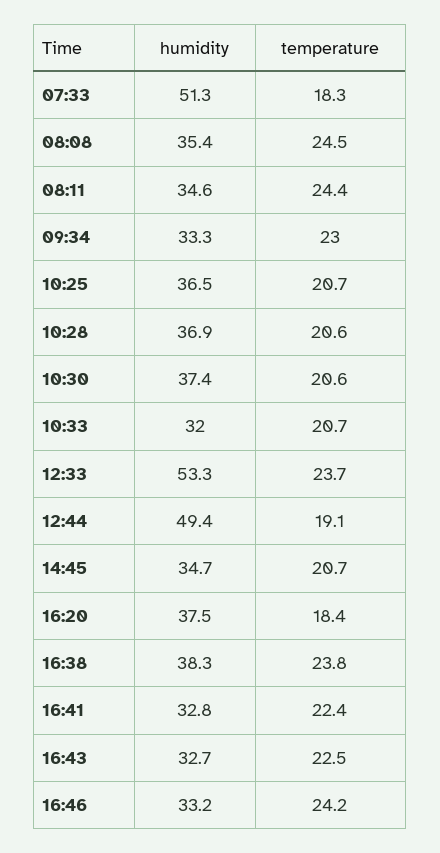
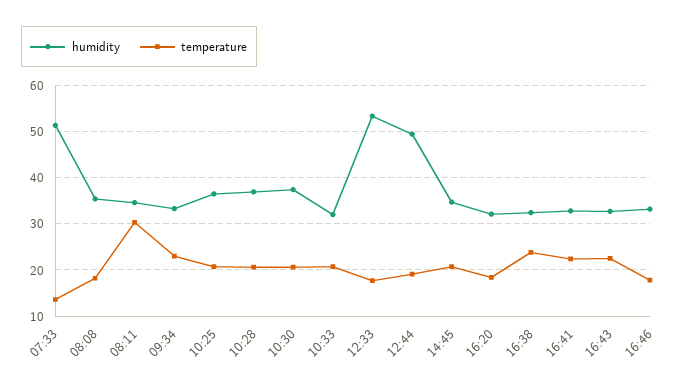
temperature, 07:33: 18.3 -> 14
temperature, 08:08: 24.5 -> 18
temperature, 08:11: 24.4 -> 30
temperature, 12:33: 23.7 -> 18
humidity, 16:20: 37.5 -> 32
humidity, 16:38: 38.3 -> 32
temperature, 16:46: 24.2 -> 18

